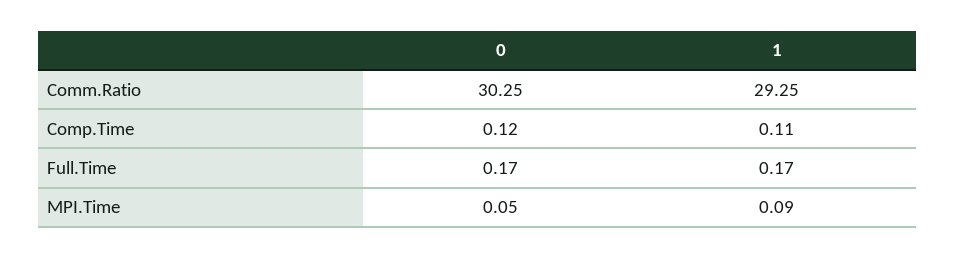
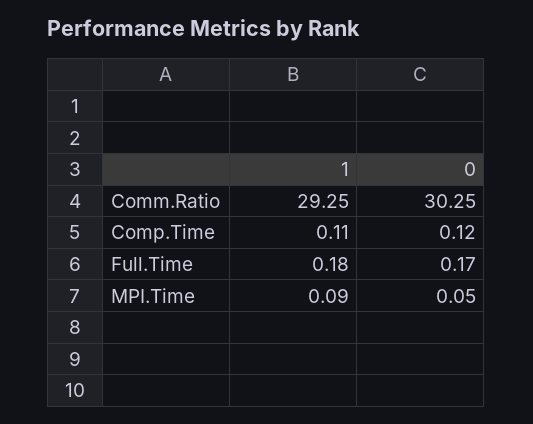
1, Full.Time: 0.17 -> 0.18

